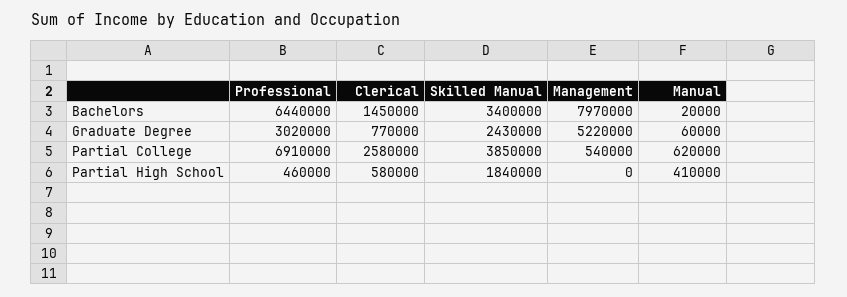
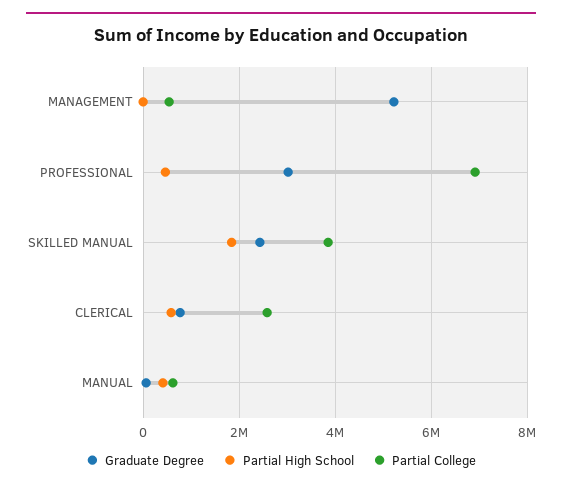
Bachelors, Professional: 6440000 -> none
Bachelors, Clerical: 1450000 -> none
Bachelors, Skilled Manual: 3400000 -> none
Bachelors, Management: 7970000 -> none
Bachelors, Manual: 20000 -> none

